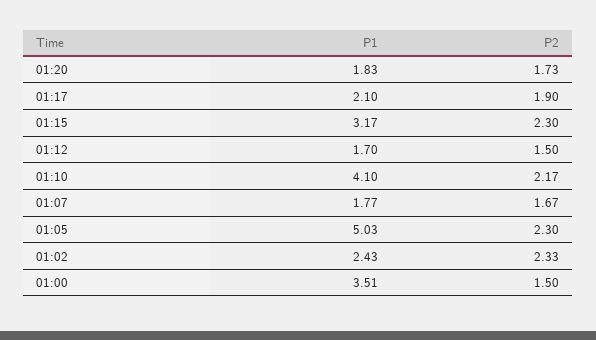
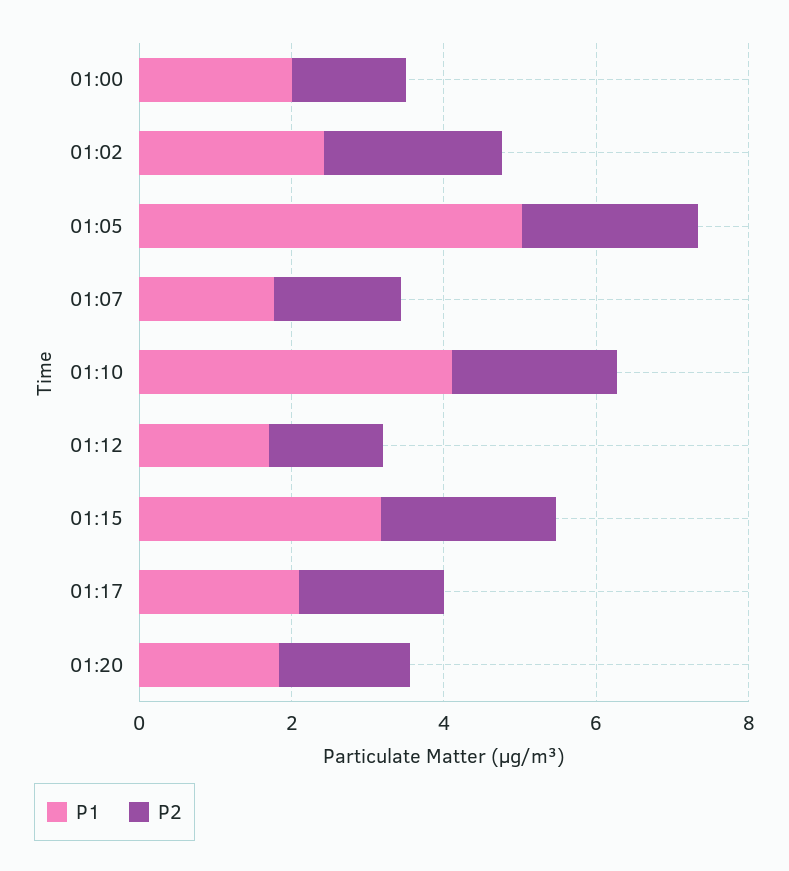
P1, 01:00: 3.51 -> 2

